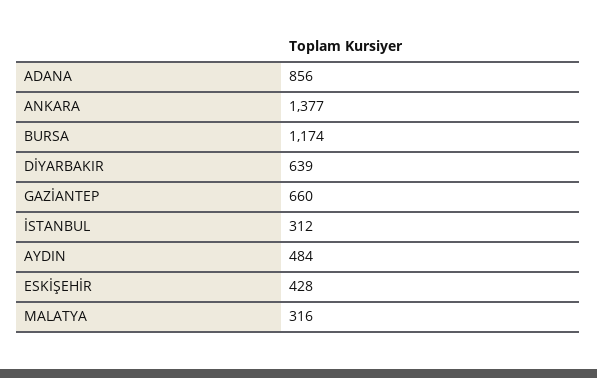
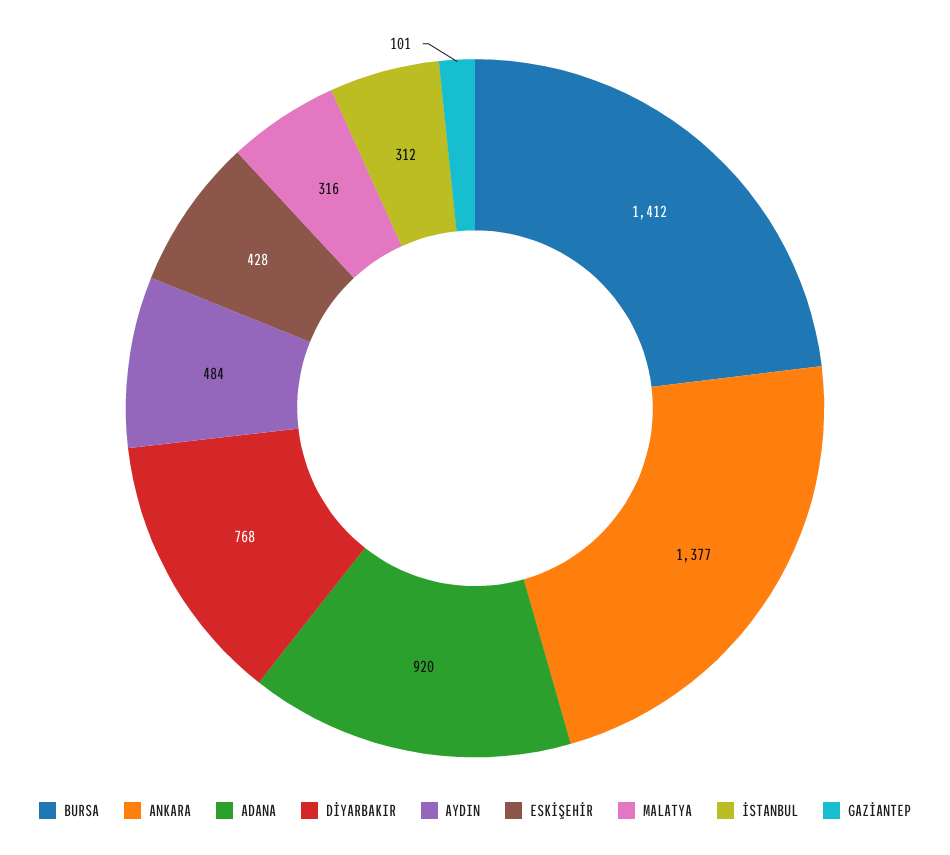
ADANA: 856 -> 920
BURSA: 1174 -> 1412
DİYARBAKIR: 639 -> 768
GAZİANTEP: 660 -> 101

